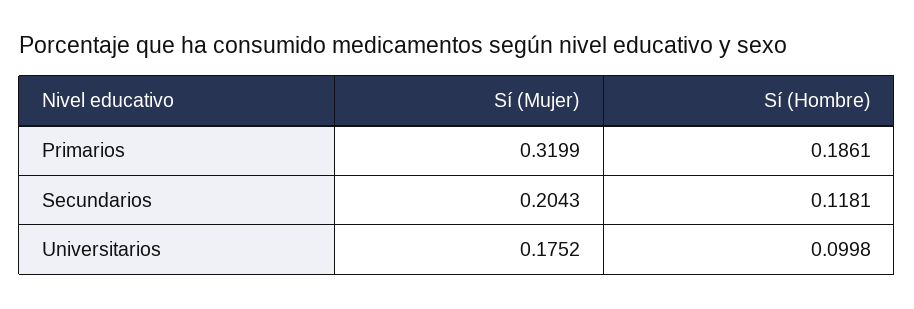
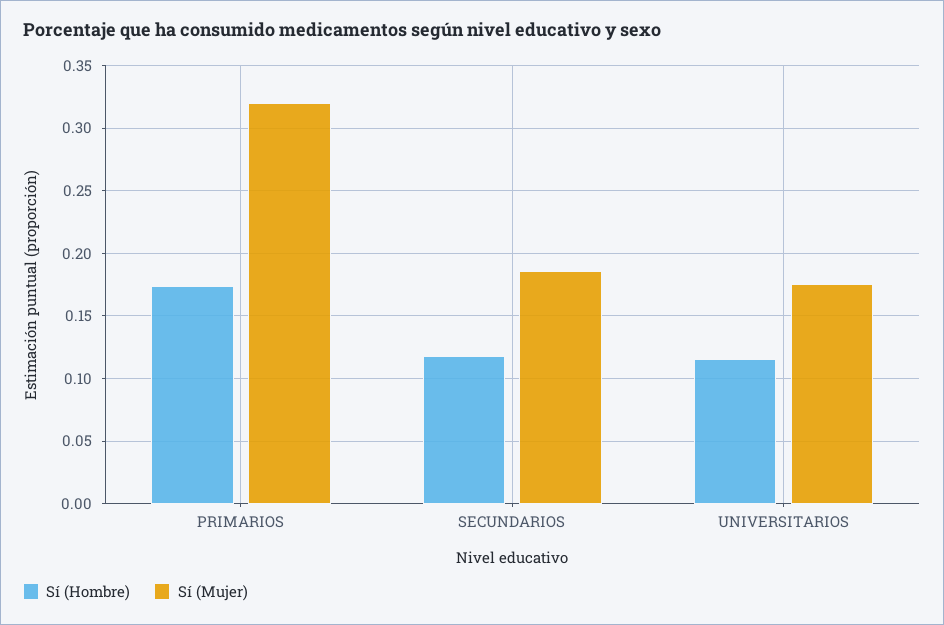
Sí (Hombre), Primarios: 0.1861 -> 0.175
Sí (Mujer), Secundarios: 0.2043 -> 0.185
Sí (Hombre), Universitarios: 0.0998 -> 0.115

